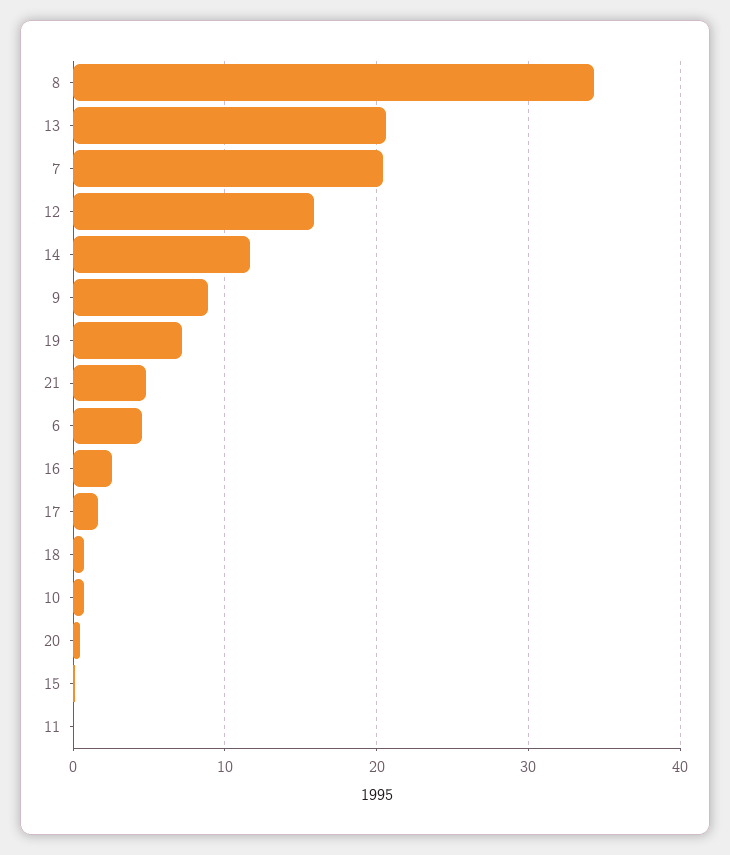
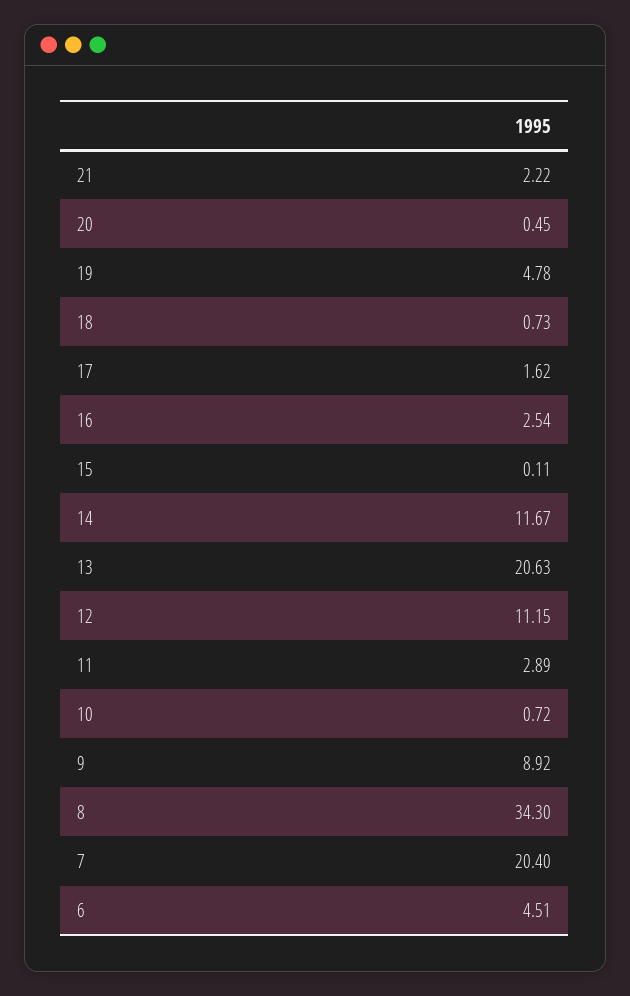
12: 16 -> 11.15
19: 7 -> 4.78
21: 5 -> 2.22
11: 0 -> 2.89

